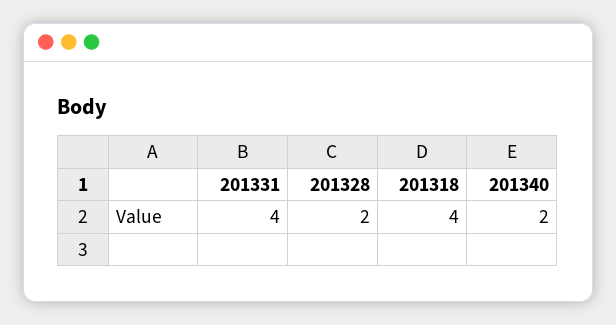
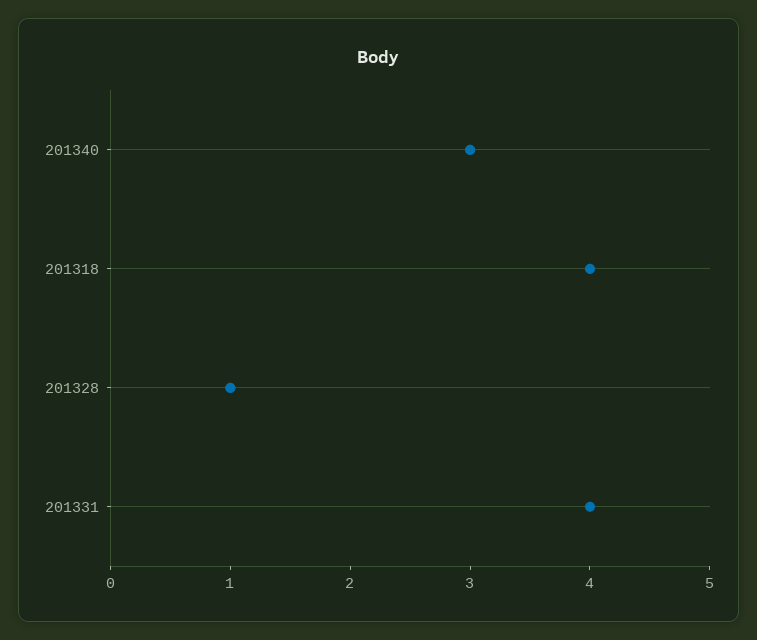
201328: 2 -> 1
201340: 2 -> 3

